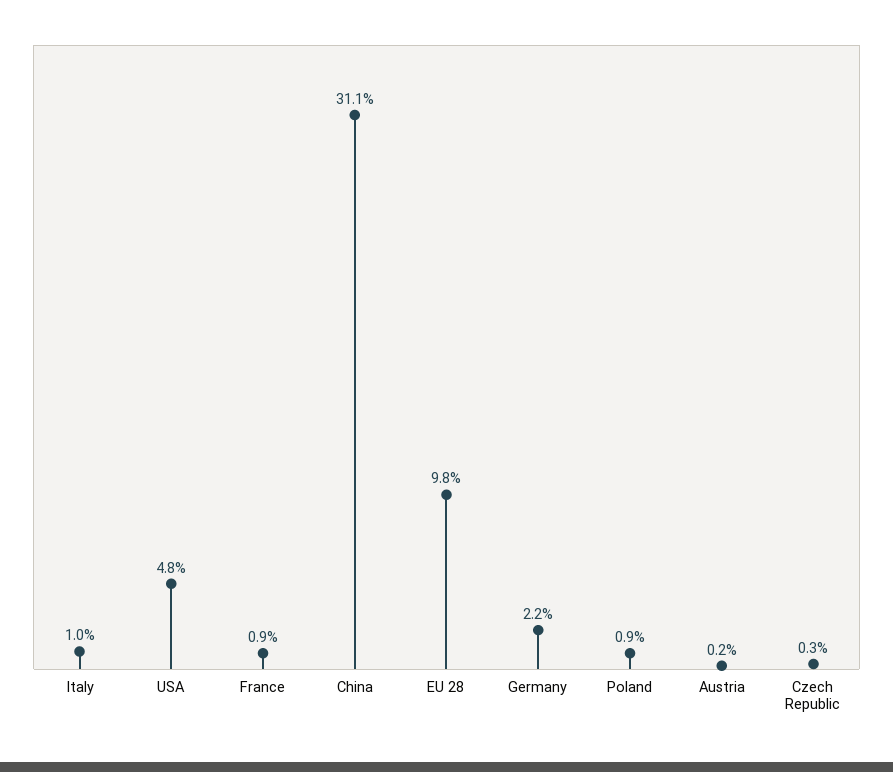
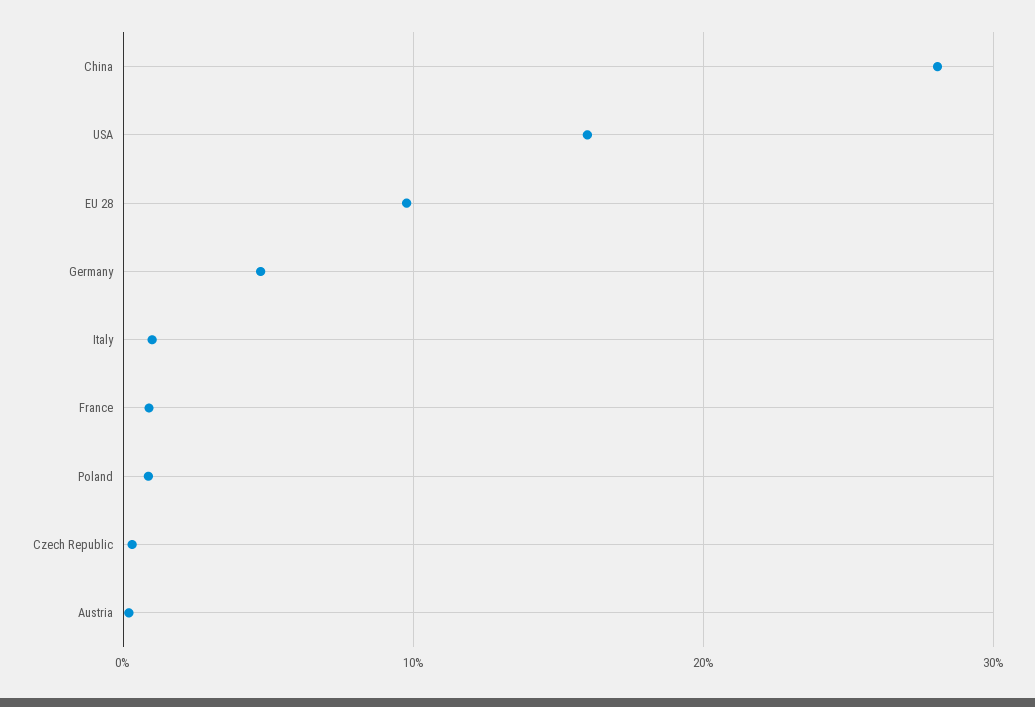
USA: 4.8 -> 16
China: 31.1 -> 28
Germany: 2.2 -> 5

